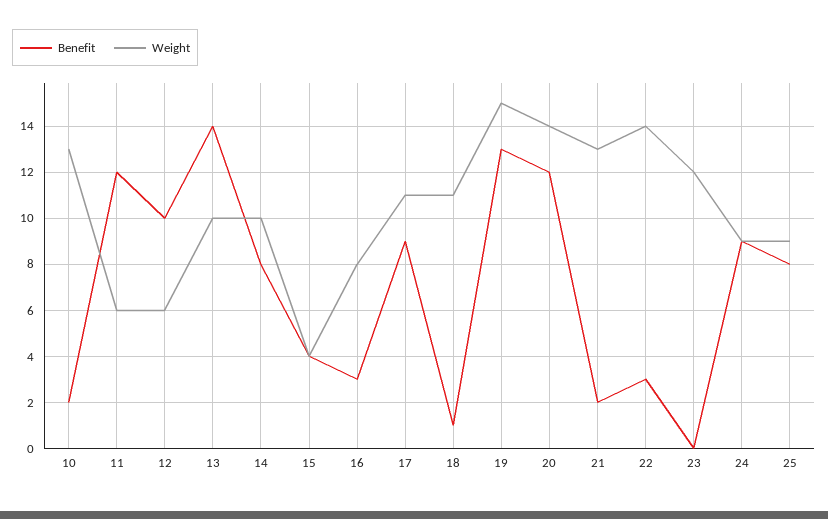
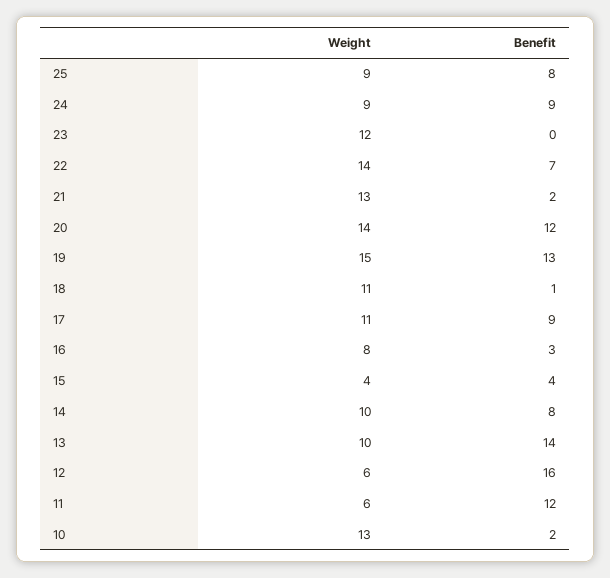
Benefit, 12: 10 -> 16
Benefit, 22: 3 -> 7

